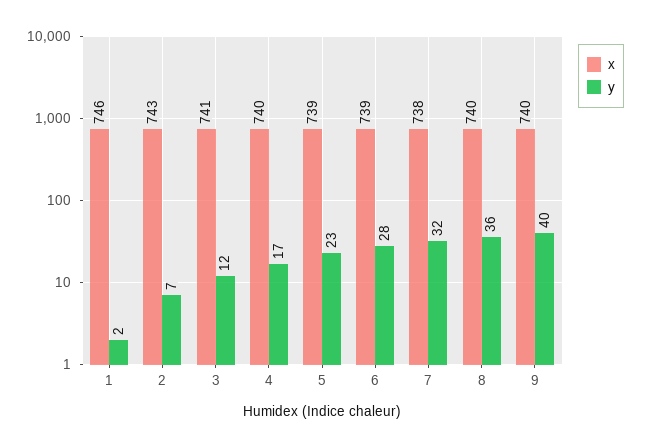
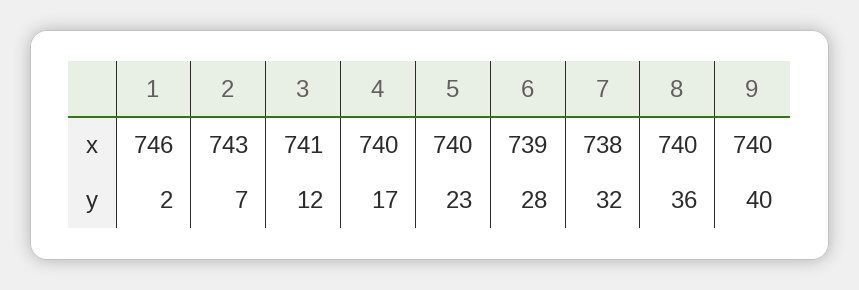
x, 5: 739 -> 740

